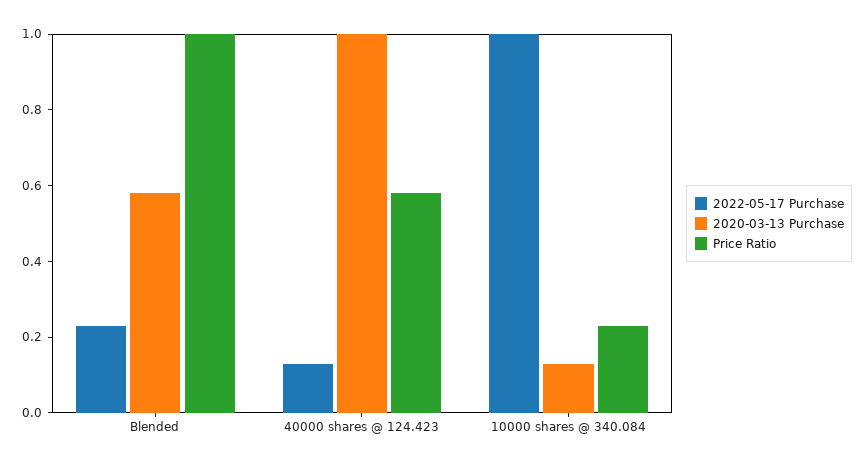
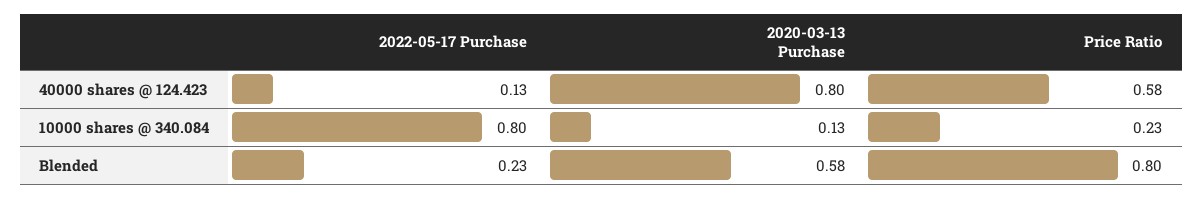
Price Ratio, Blended: 1 -> 0.8
2020-03-13 Purchase, 40000 shares @ 124.423: 1 -> 0.8
2022-05-17 Purchase, 10000 shares @ 340.084: 1 -> 0.8

